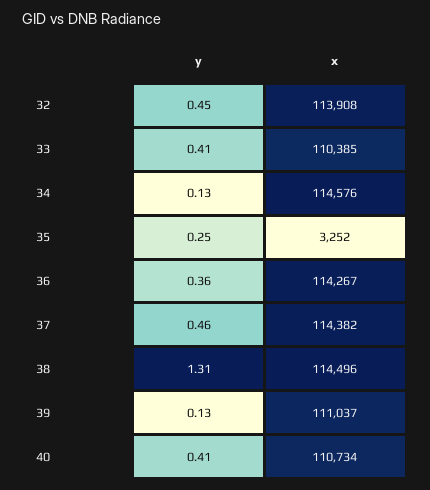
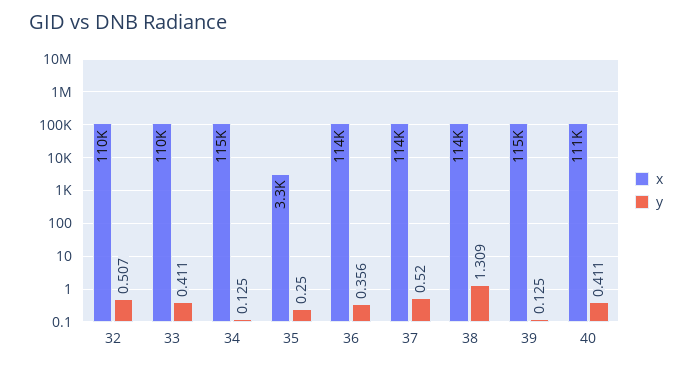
y, 32: 0.45 -> 0.507
x, 32: 113908 -> 110000
y, 37: 0.46 -> 0.52
x, 39: 111037 -> 115000

